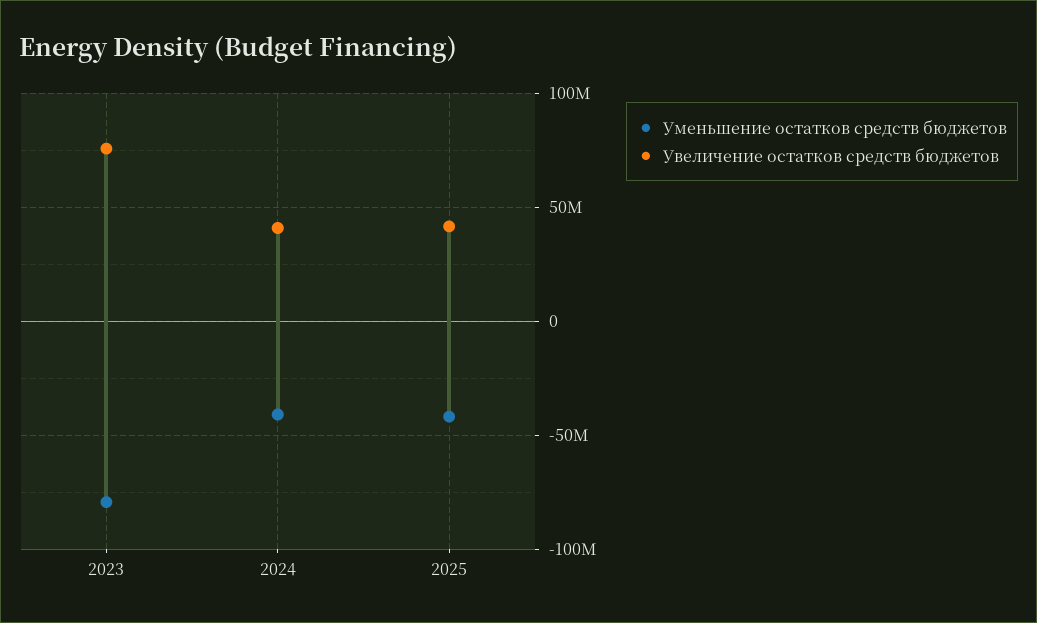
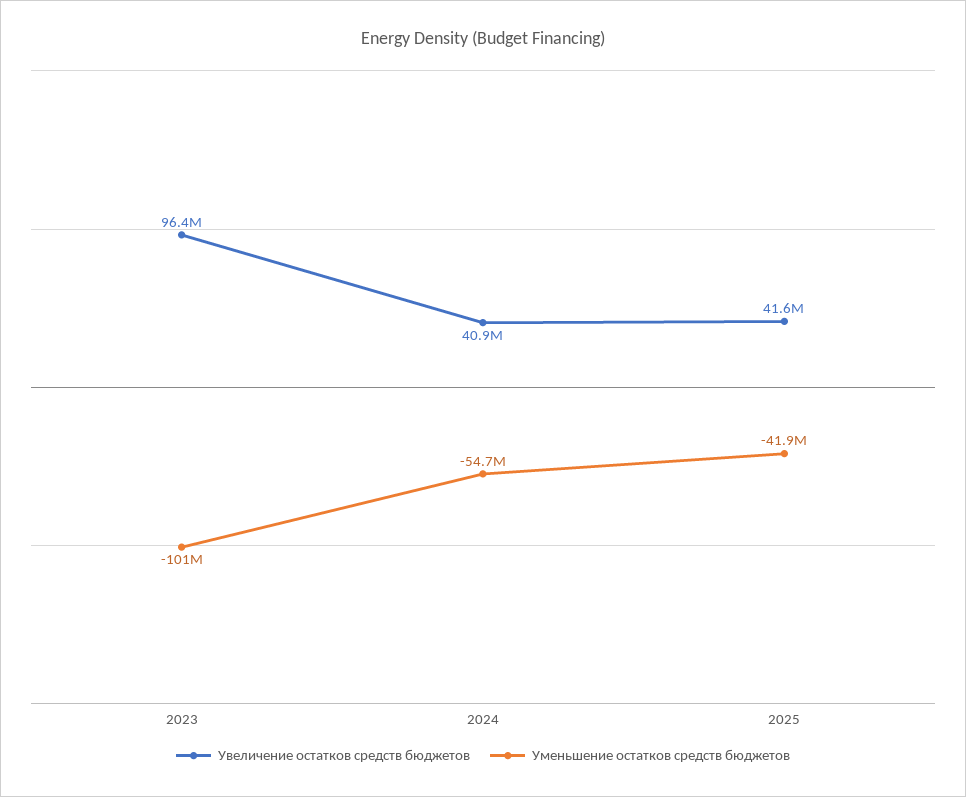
Уменьшение остатков средств бюджетов, 2023: -80000000 -> -101000000
Увеличение остатков средств бюджетов, 2023: 75000000 -> 96400000
Уменьшение остатков средств бюджетов, 2024: -40000000 -> -54700000

